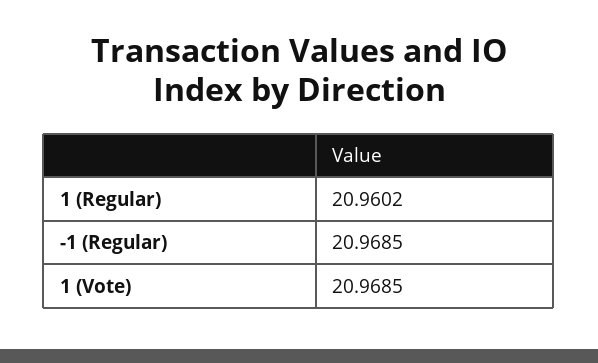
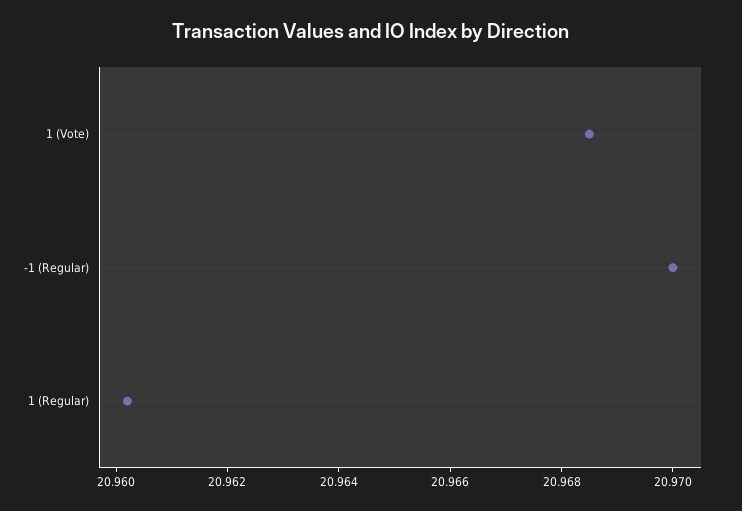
-1 (Regular): 20.9685 -> 20.97

